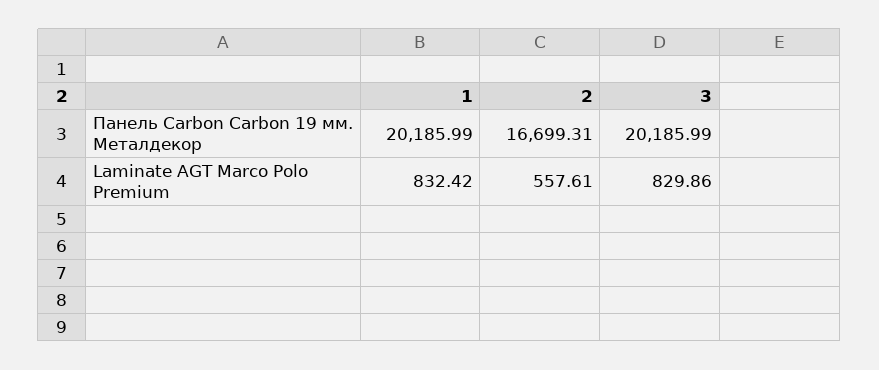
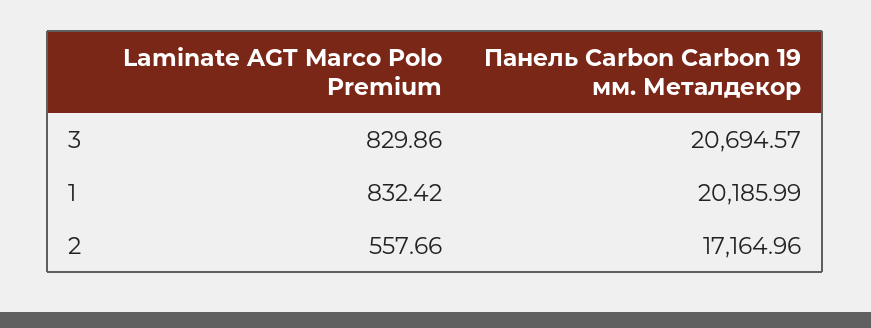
2, Панель Carbon Carbon 19 мм. Металдекор: 16699.31 -> 17164.96
3, Панель Carbon Carbon 19 мм. Металдекор: 20185.99 -> 20694.57
2, Laminate AGT Marco Polo Premium: 557.61 -> 557.66

